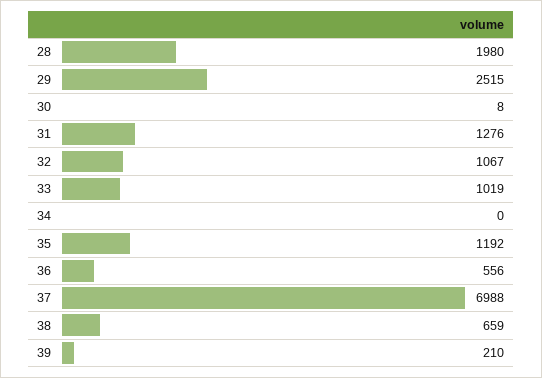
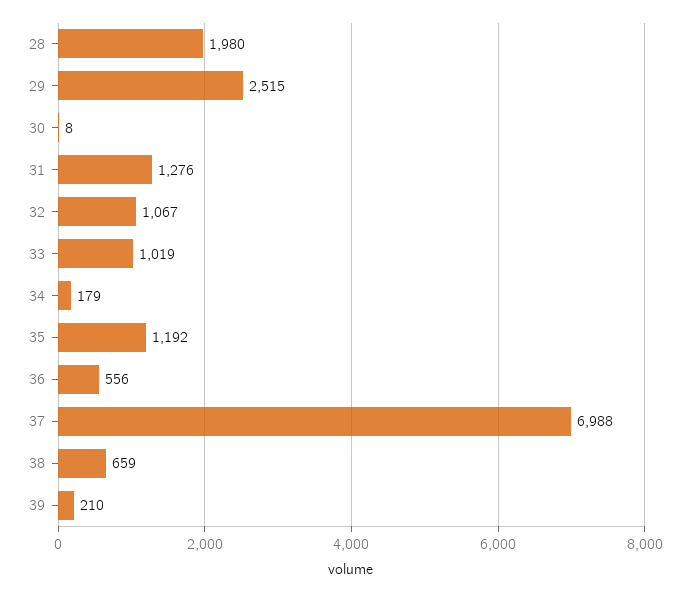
34: 0 -> 179

